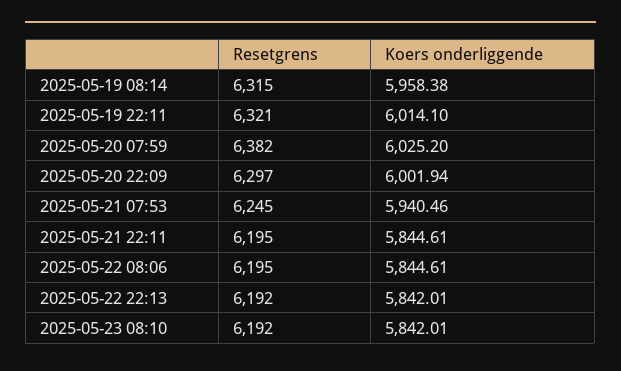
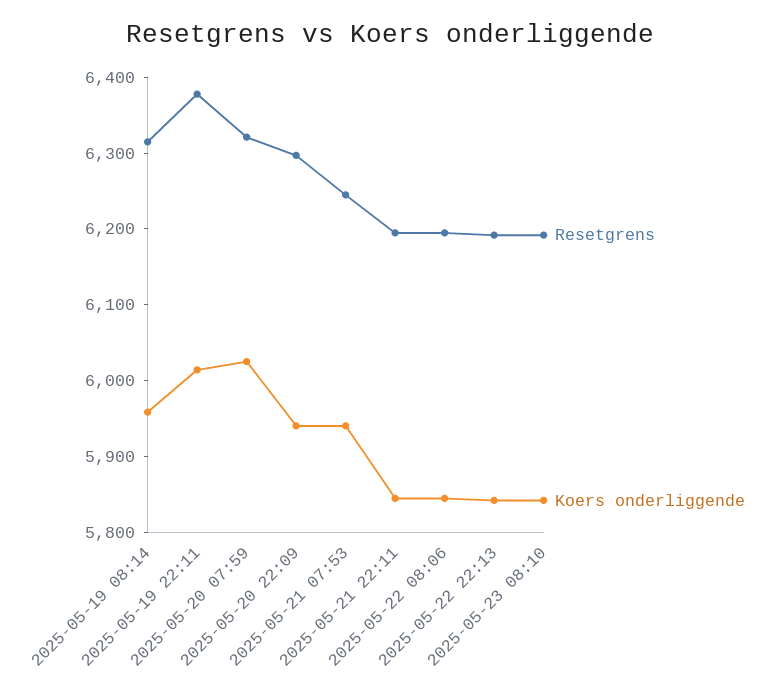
Resetgrens, 2025-05-19 22:11: 6321 -> 6380
Resetgrens, 2025-05-20 07:59: 6382 -> 6320
Koers onderliggende, 2025-05-20 22:09: 6001.94 -> 5940

